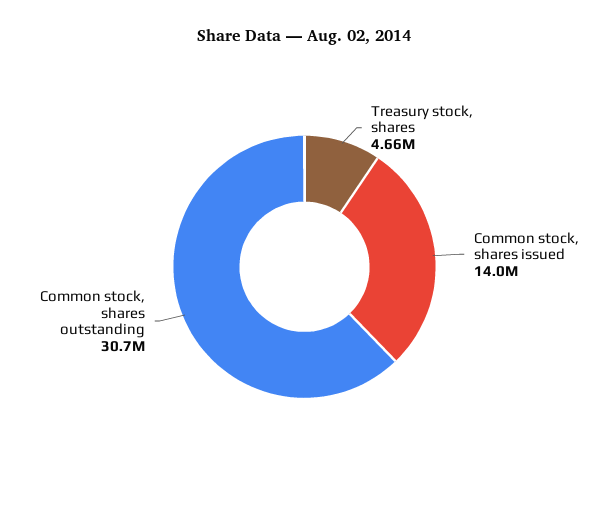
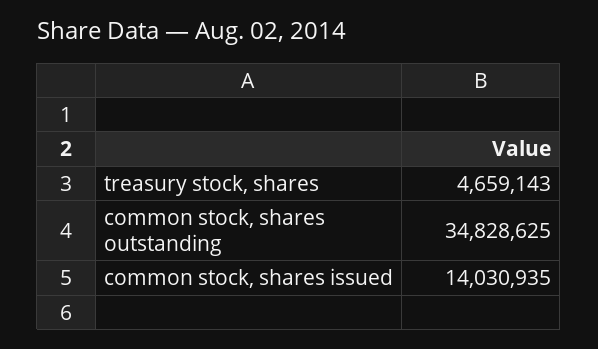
Common stock, shares outstanding: 30700000 -> 34828625

